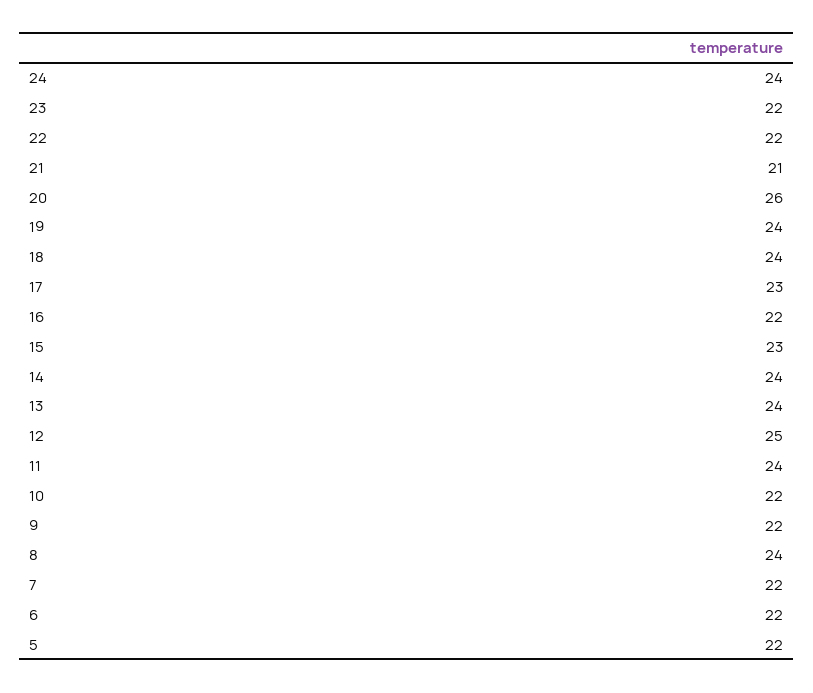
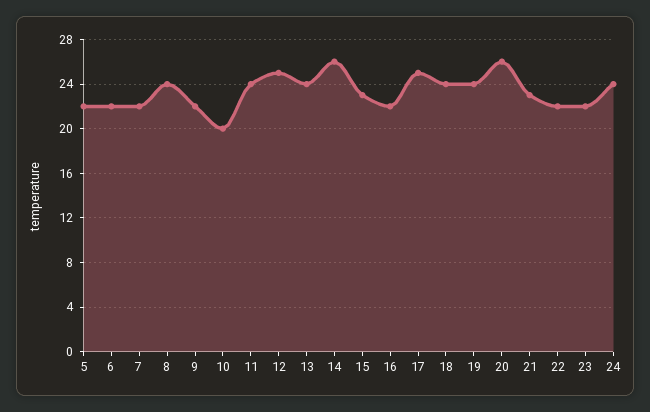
21: 21 -> 23
17: 23 -> 25
14: 24 -> 26
10: 22 -> 20

